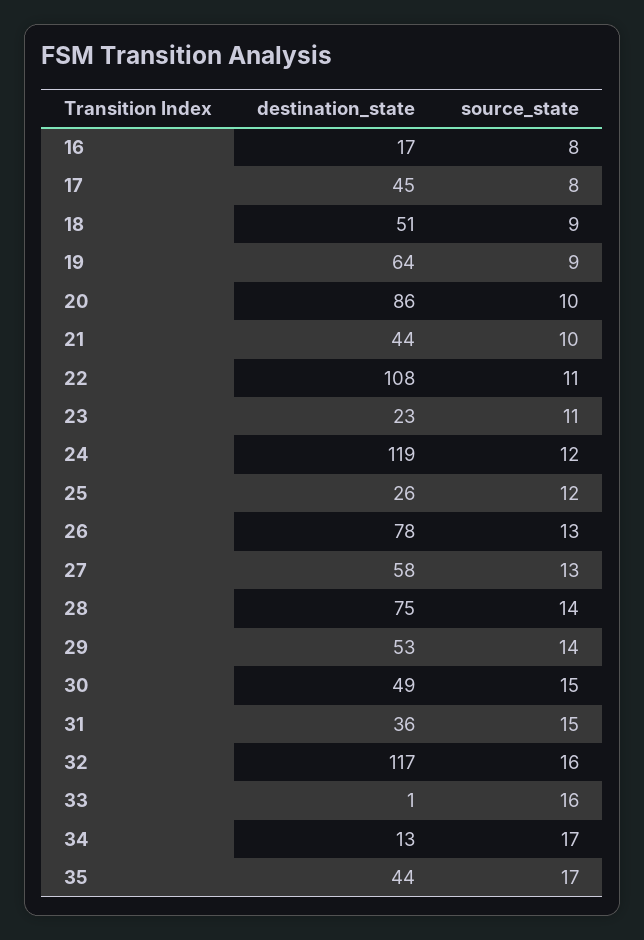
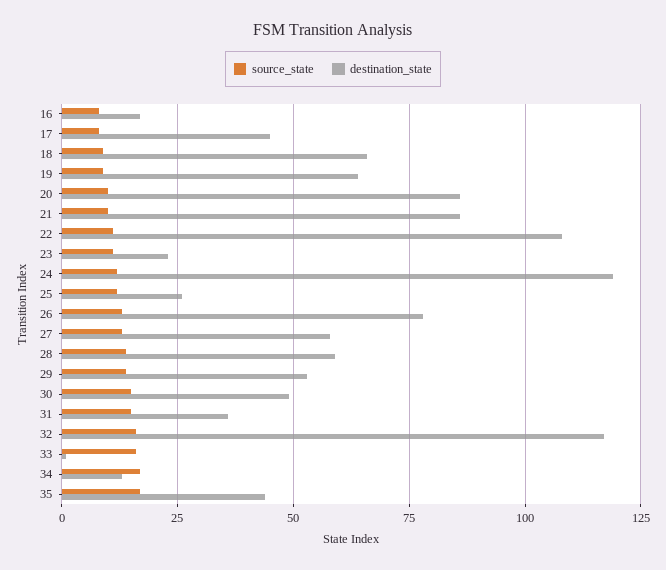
destination_state, 18: 51 -> 65
destination_state, 21: 44 -> 85
destination_state, 28: 75 -> 60

